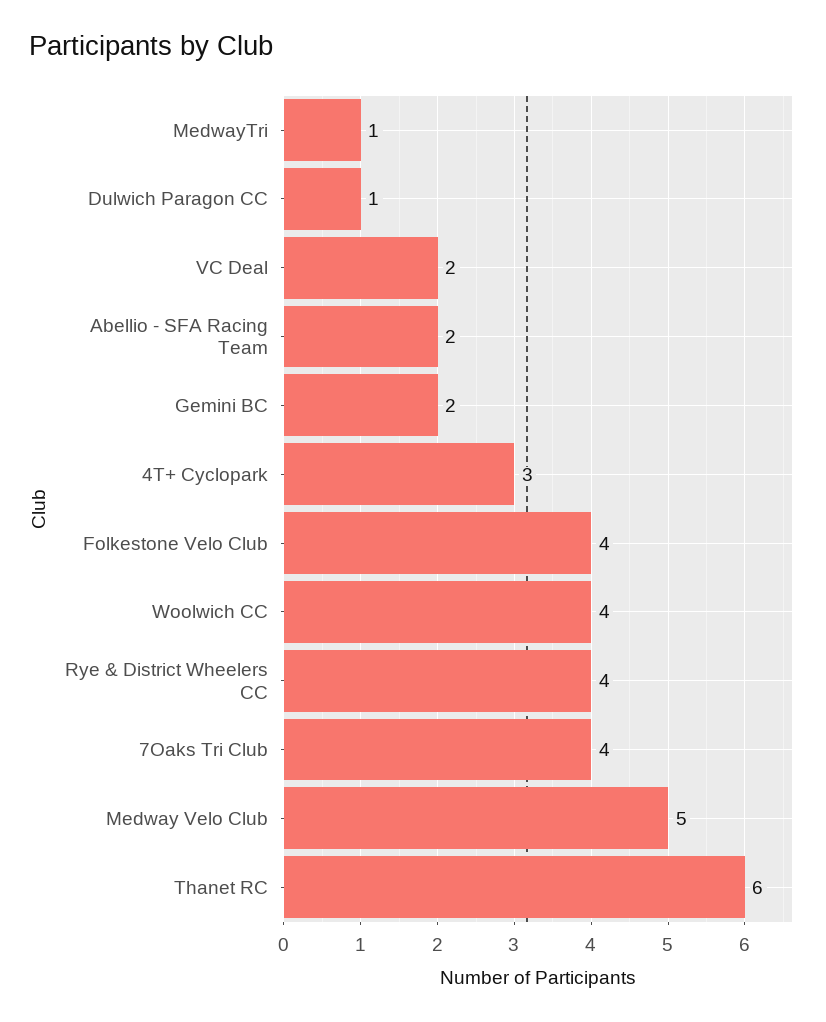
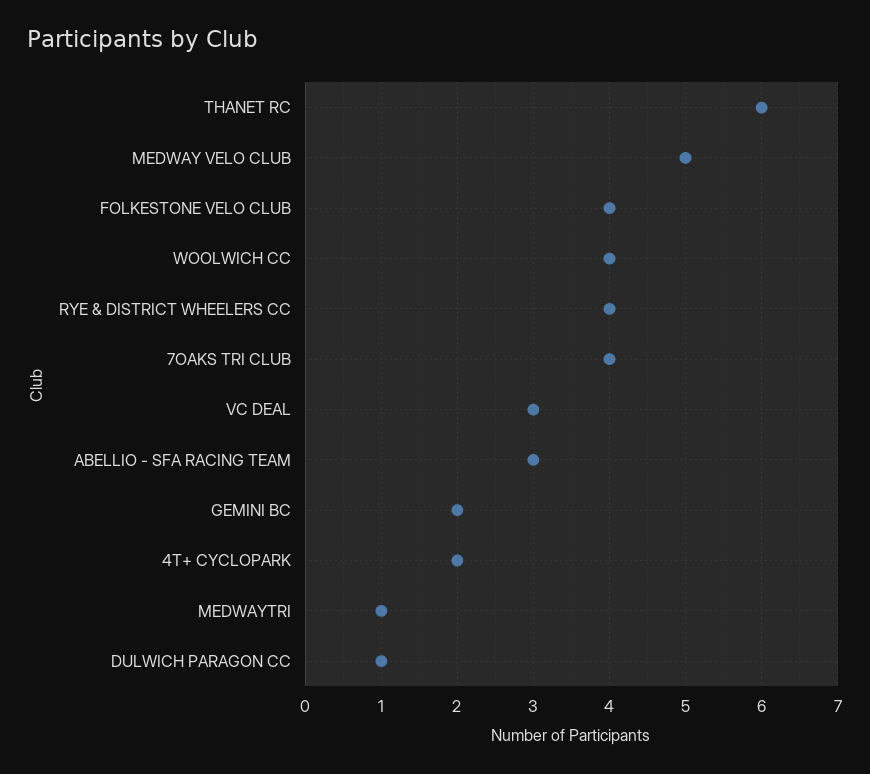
VC Deal: 2 -> 3
Abellio - SFA Racing Team: 2 -> 3
4T+ Cyclopark: 3 -> 2

